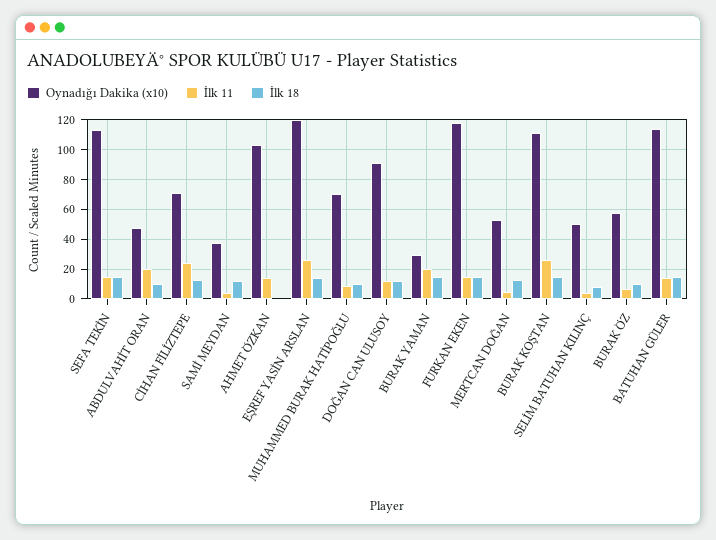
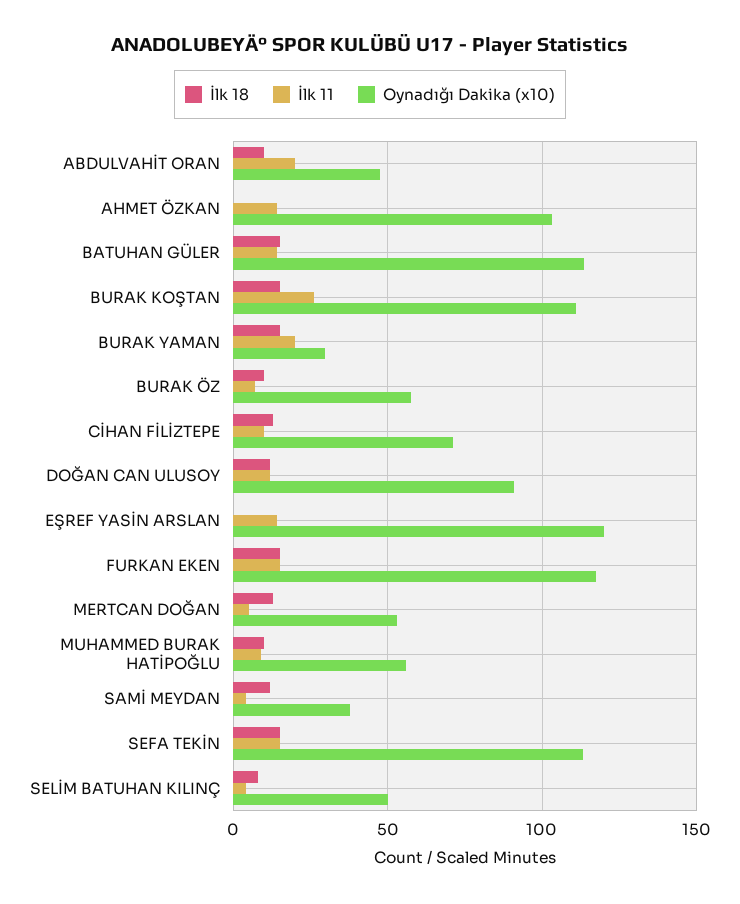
İlk 11, CİHAN FİLİZTEPE: 25 -> 10
İlk 11, EŞREF YASİN ARSLAN: 25 -> 15
İlk 18, EŞREF YASİN ARSLAN: 15 -> 0
Oynadığı Dakika (x10), MUHAMMED BURAK HATİPOĞLU: 70 -> 55

